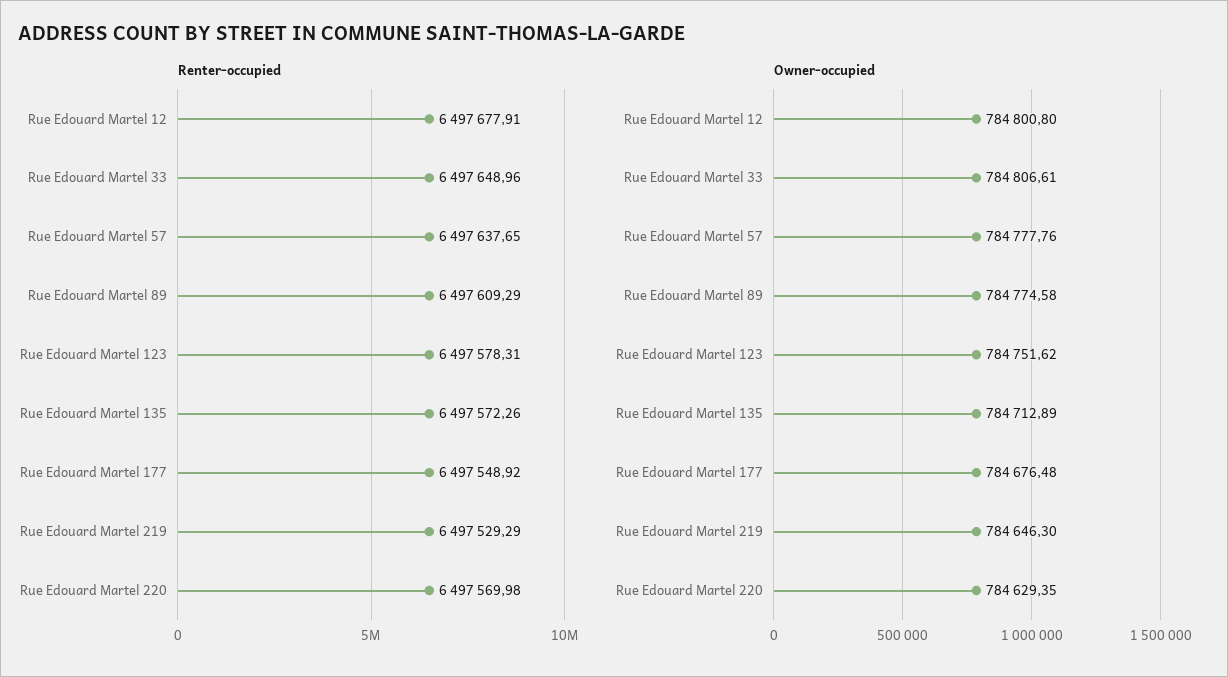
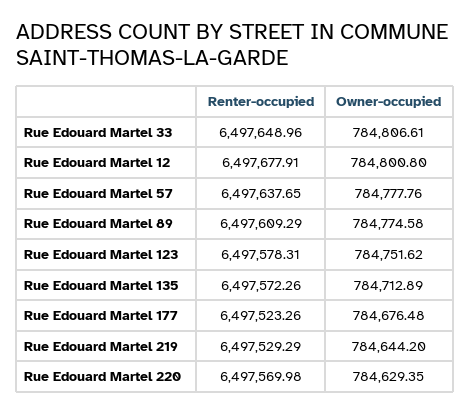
Renter-occupied, Rue Edouard Martel 177: 6497548.92 -> 6497523.26
Owner-occupied, Rue Edouard Martel 219: 784646.3 -> 784644.2

